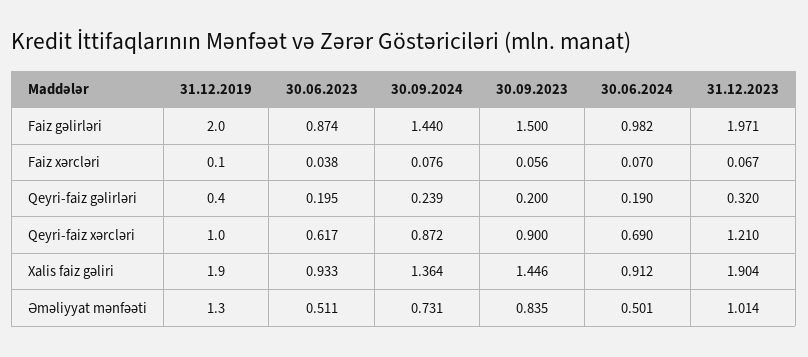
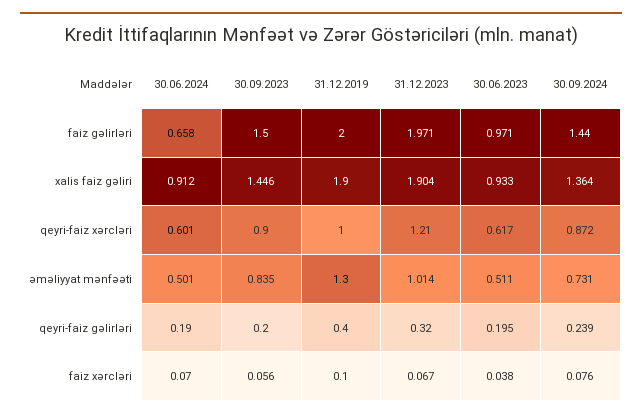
30.06.2023, Faiz gəlirləri: 0.874 -> 0.971
30.06.2024, Faiz gəlirləri: 0.982 -> 0.658
30.06.2024, Qeyri-faiz xərcləri: 0.69 -> 0.601

